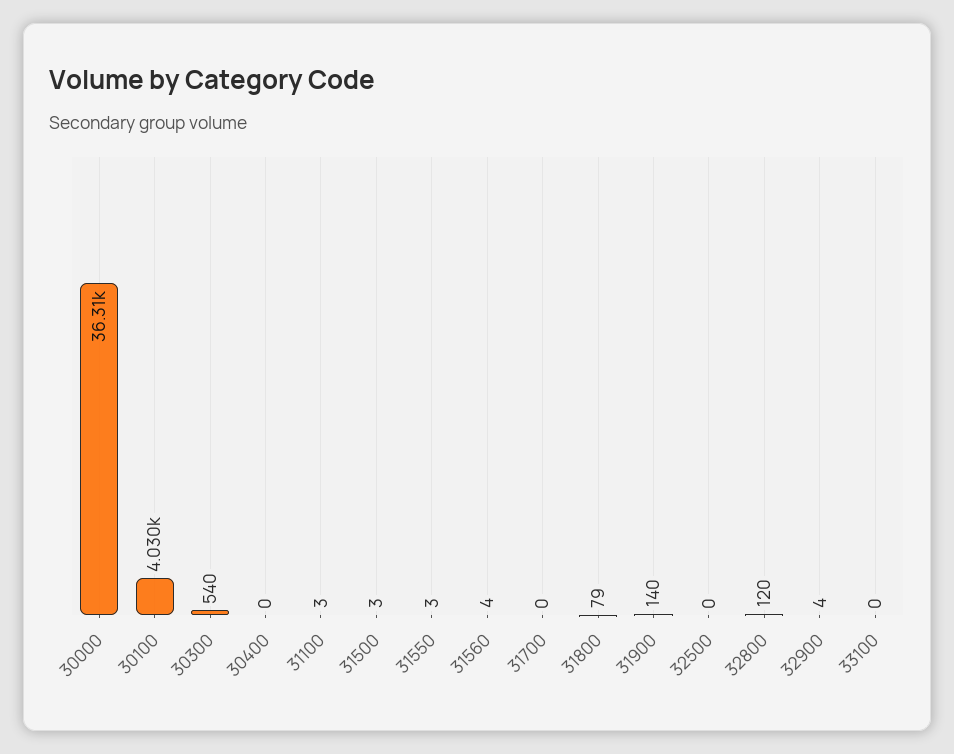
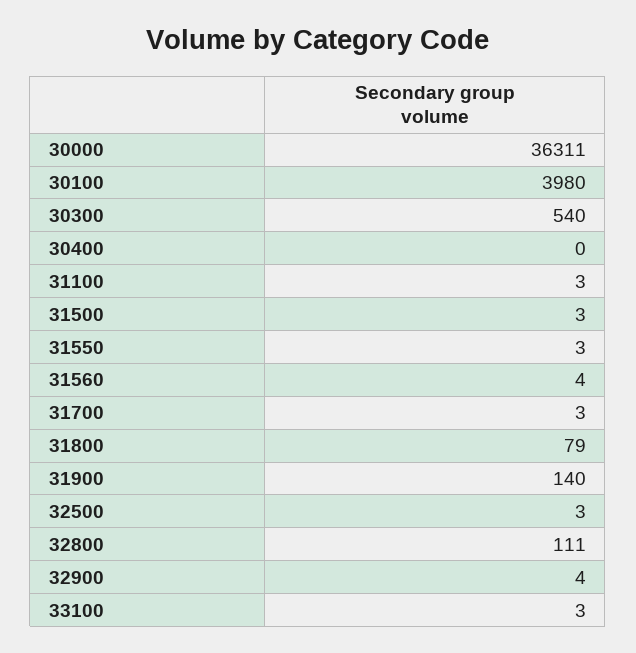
30100: 4030 -> 3980
31700: 0 -> 3
32500: 0 -> 3
32800: 120 -> 111
33100: 0 -> 3

